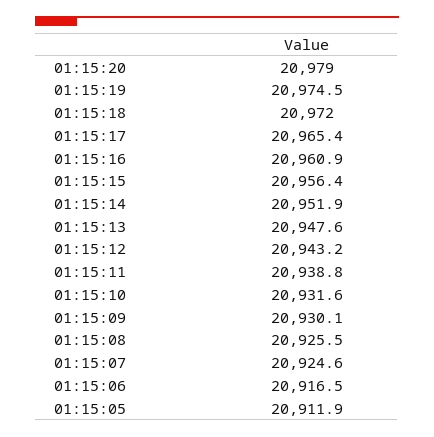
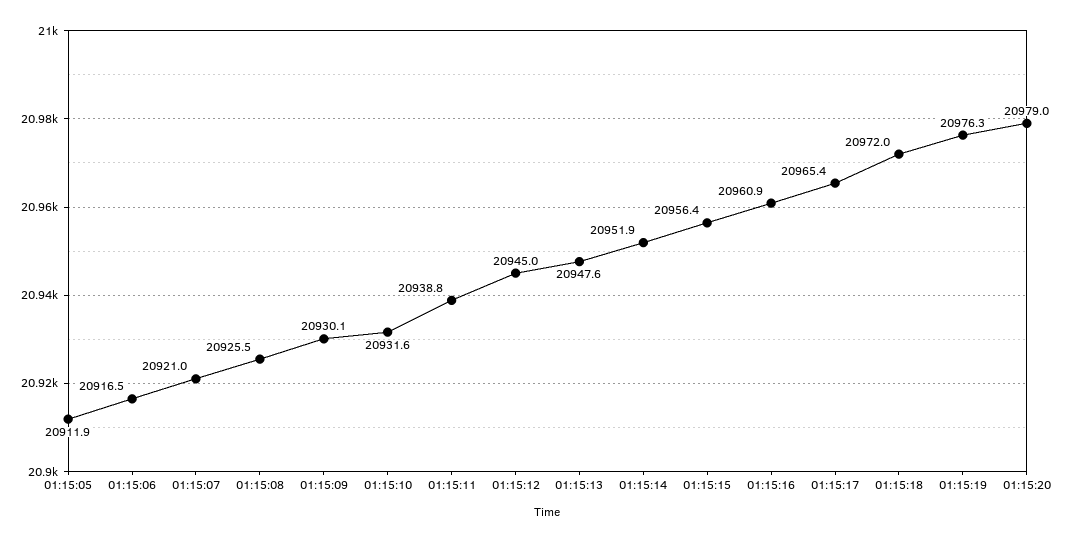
01:15:19: 20974.5 -> 20976.3
01:15:12: 20943.2 -> 20945
01:15:07: 20924.6 -> 20921

